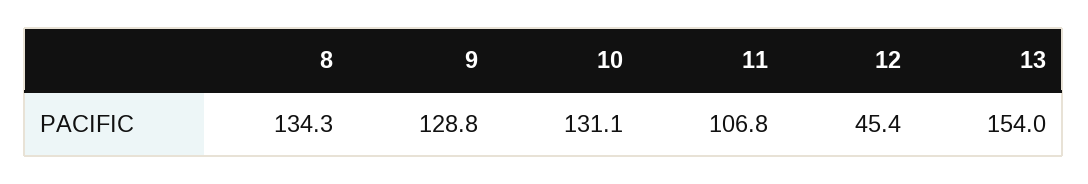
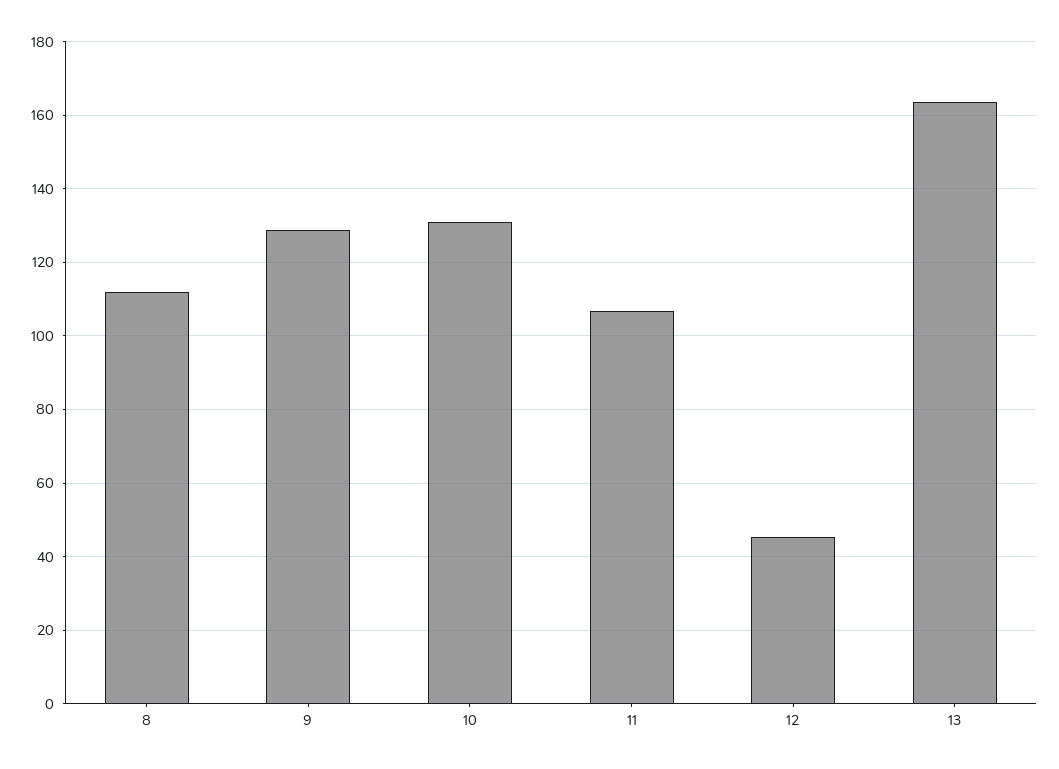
8: 134.3 -> 112
13: 154 -> 164

